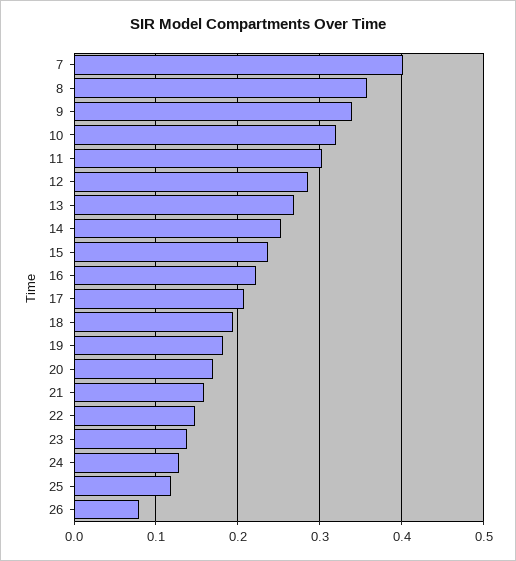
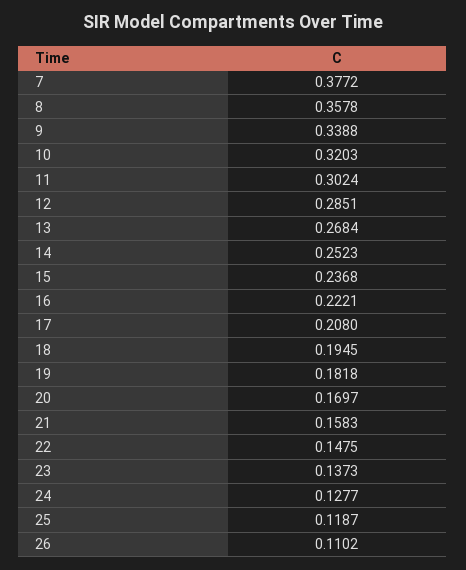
7: 0.4 -> 0.3772
26: 0.08 -> 0.1102

